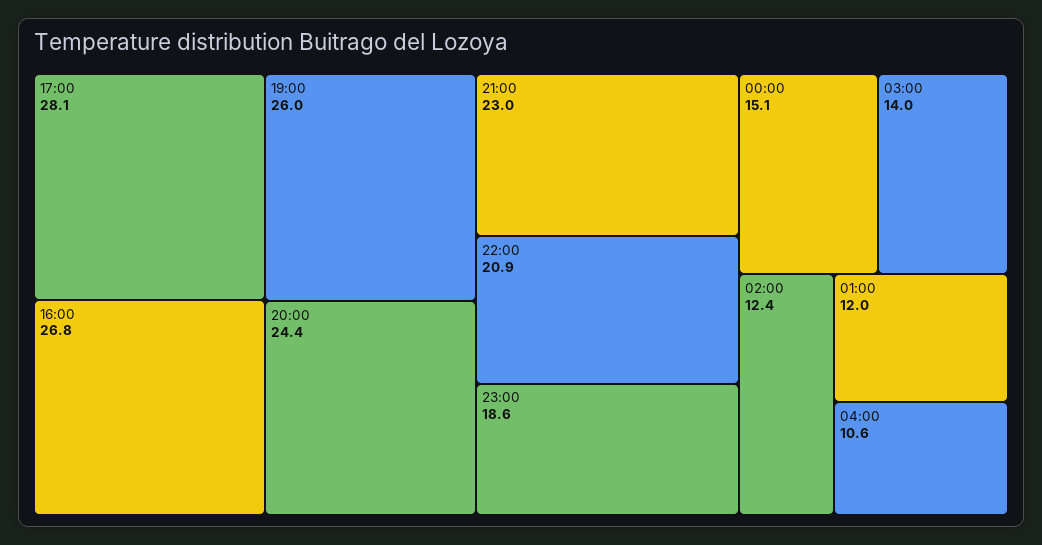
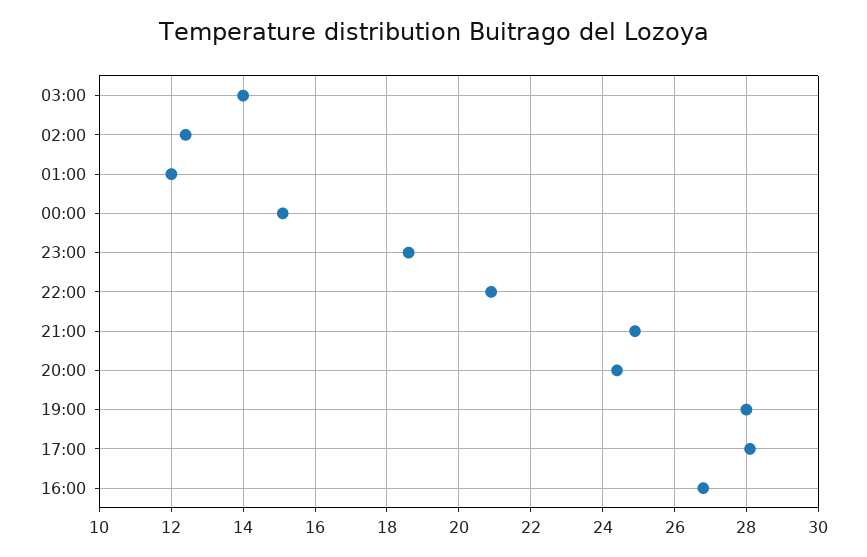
19:00: 26 -> 28
21:00: 23 -> 25
04:00: 10.6 -> none

